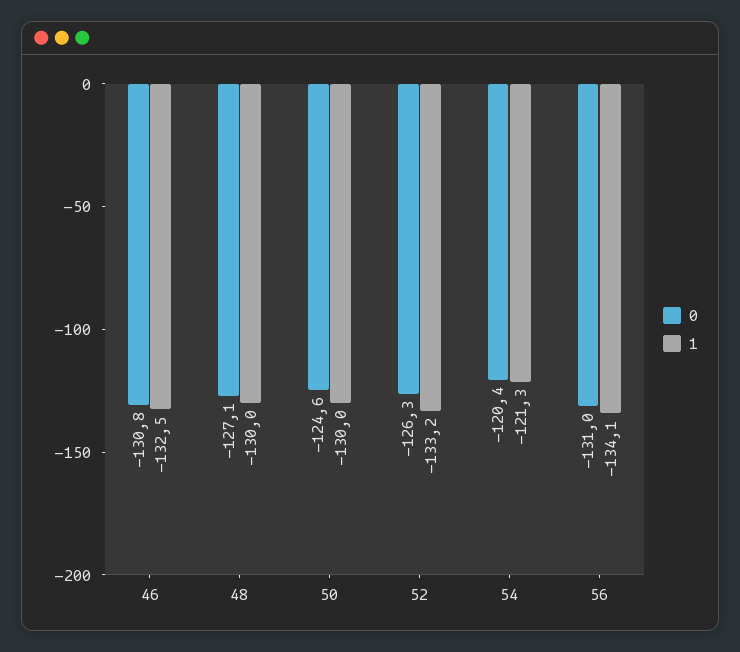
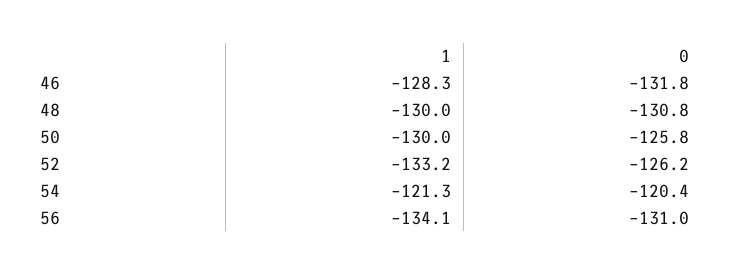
0, 46: -130.8 -> -131.8
1, 46: -132.5 -> -128.3
0, 48: -127.1 -> -130.8
0, 50: -124.6 -> -125.8
0, 52: -126.3 -> -126.2

